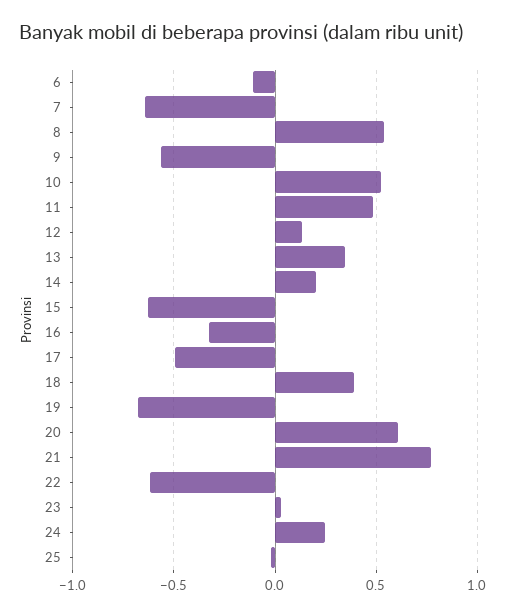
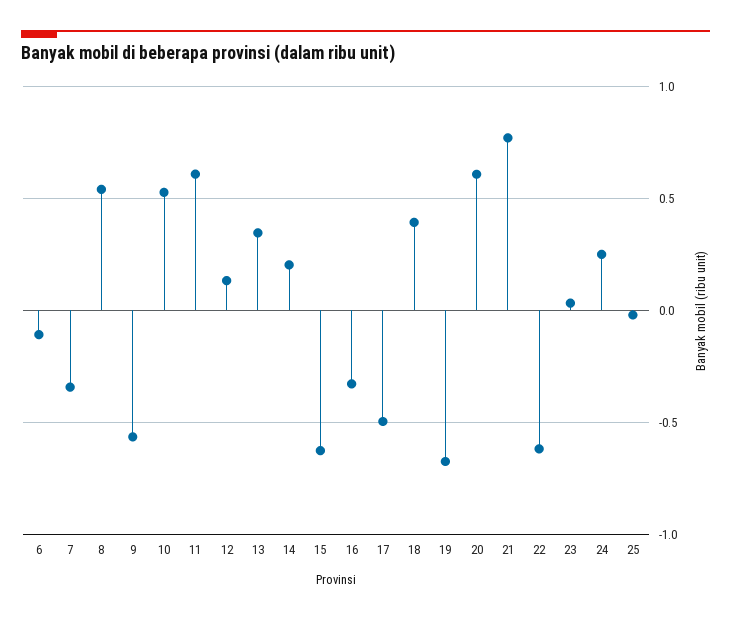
7: -0.65 -> -0.35
11: 0.5 -> 0.6

